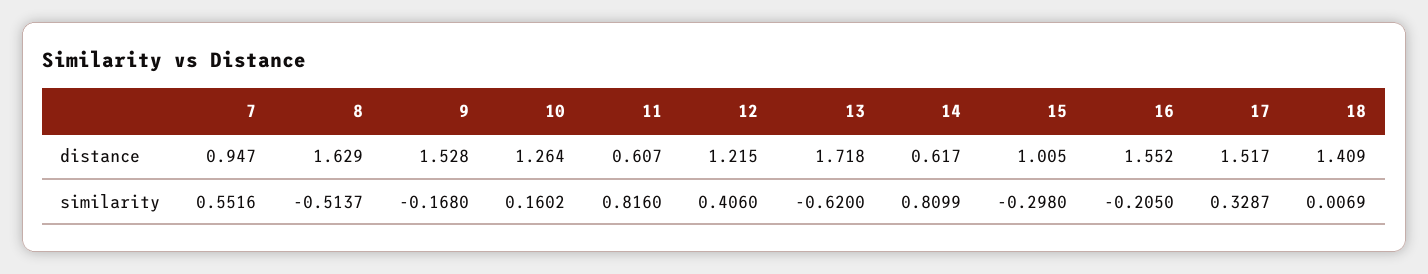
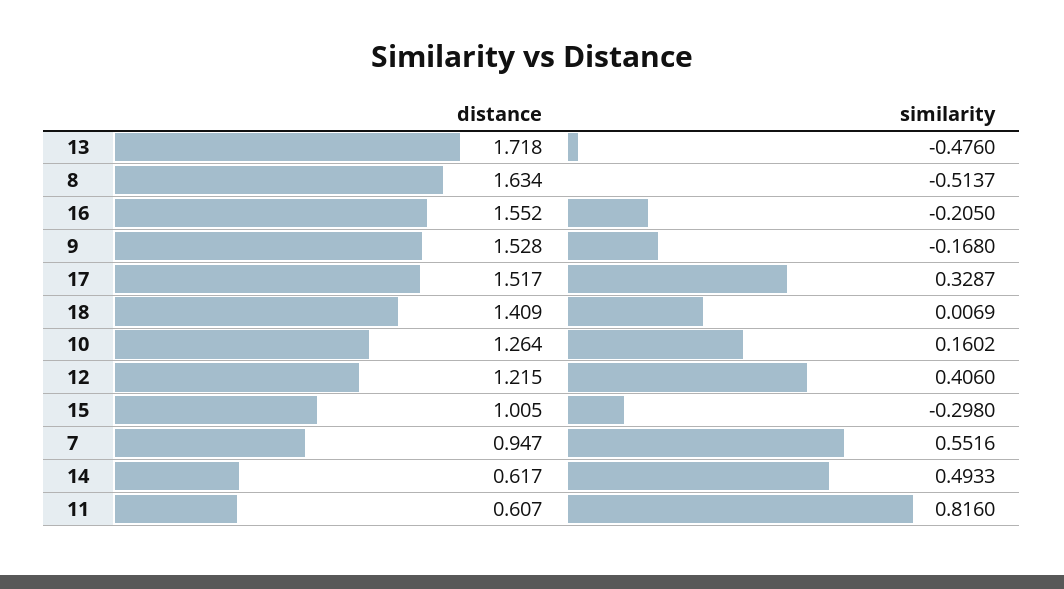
8, distance: 1.629 -> 1.634
13, similarity: -0.62 -> -0.476
14, similarity: 0.8099 -> 0.4933

